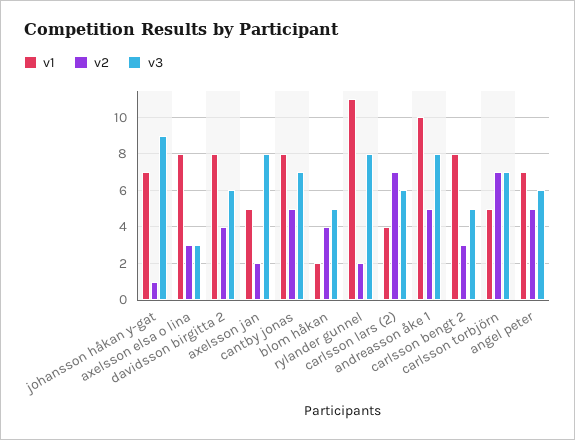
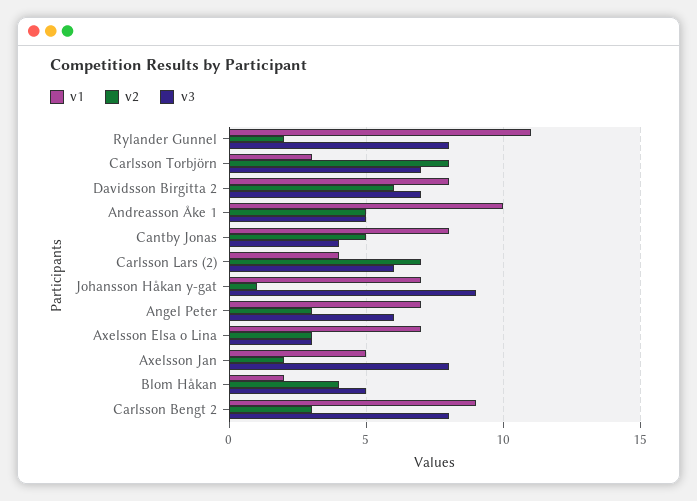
v1, axelsson elsa o lina: 8 -> 7
v2, davidsson birgitta 2: 4 -> 6
v3, davidsson birgitta 2: 6 -> 7
v3, cantby jonas: 7 -> 4
v3, andreasson åke 1: 8 -> 5
v1, carlsson bengt 2: 8 -> 9
v3, carlsson bengt 2: 5 -> 8
v1, carlsson torbjörn: 5 -> 3
v2, carlsson torbjörn: 7 -> 8
v2, angel peter: 5 -> 3

